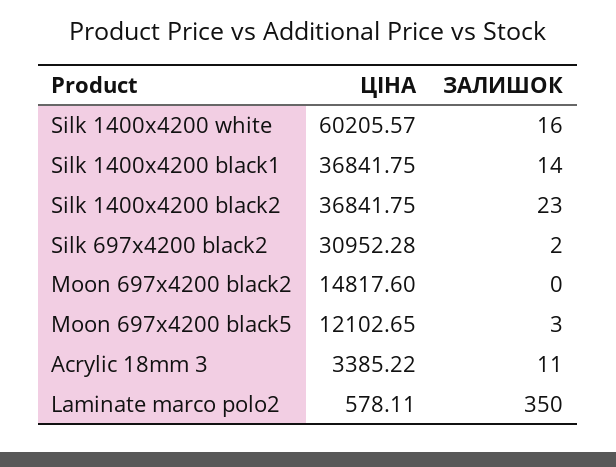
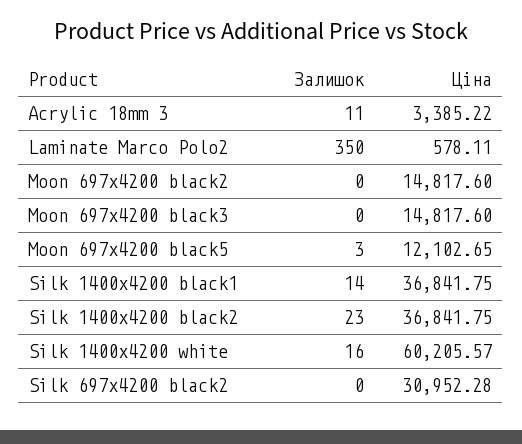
ЗАЛИШОК, Silk 697x4200 black2: 2 -> 0
ЗАЛИШОК, Moon 697x4200 black3: none -> 0
ЦІНА, Moon 697x4200 black3: none -> 14817.6

